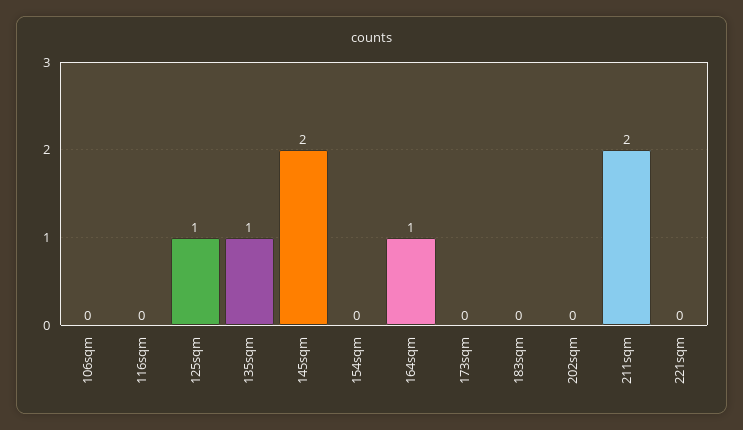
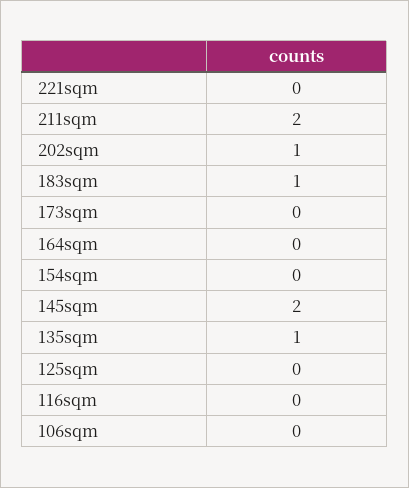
125sqm: 1 -> 0
164sqm: 1 -> 0
183sqm: 0 -> 1
202sqm: 0 -> 1

